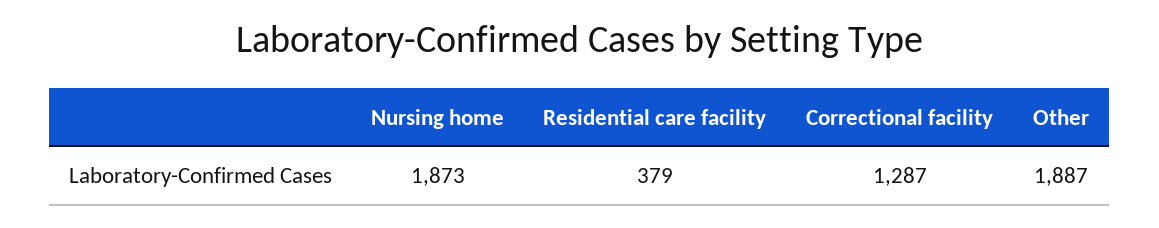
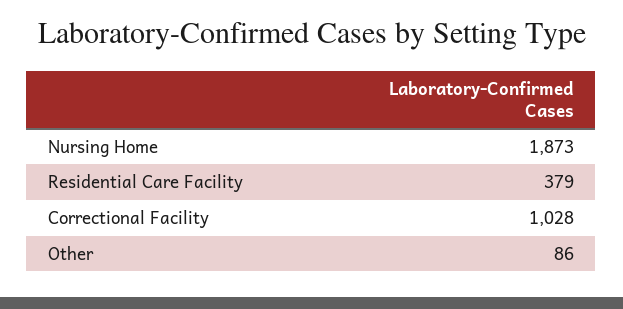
Correctional facility: 1287 -> 1028
Other: 1887 -> 86

